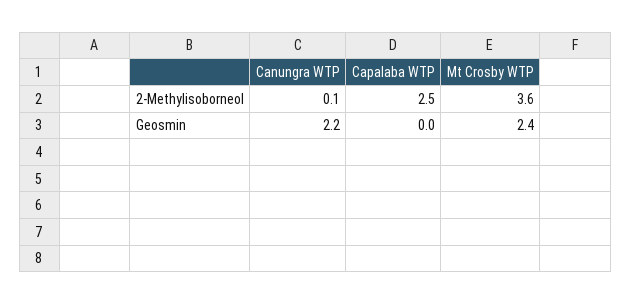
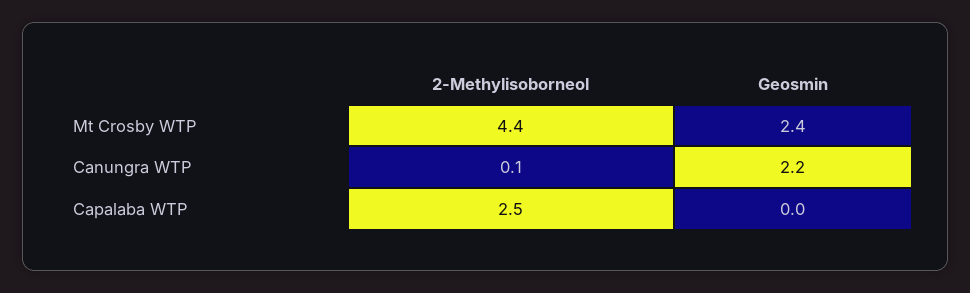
Mt Crosby WTP, 2-Methylisoborneol: 3.6 -> 4.4

